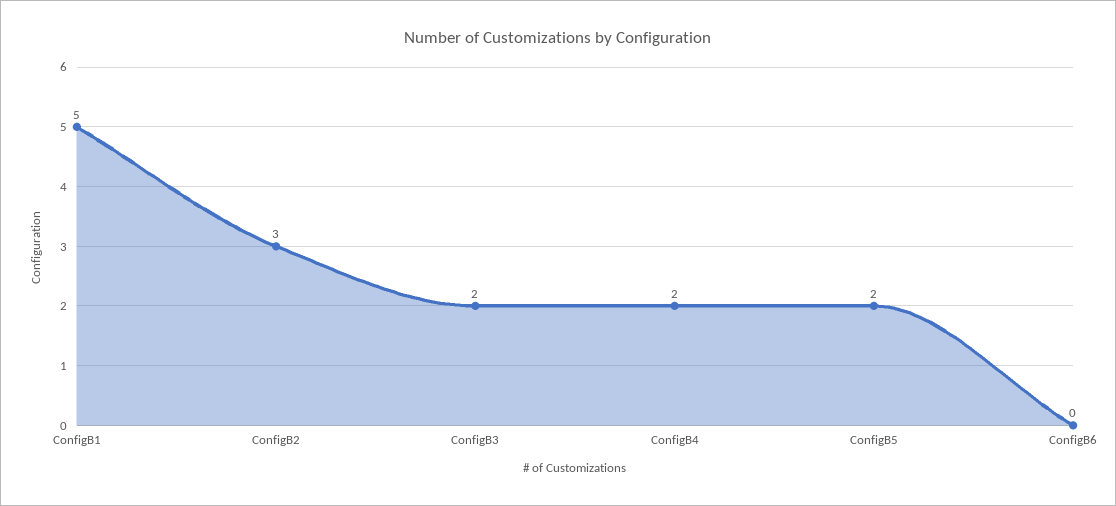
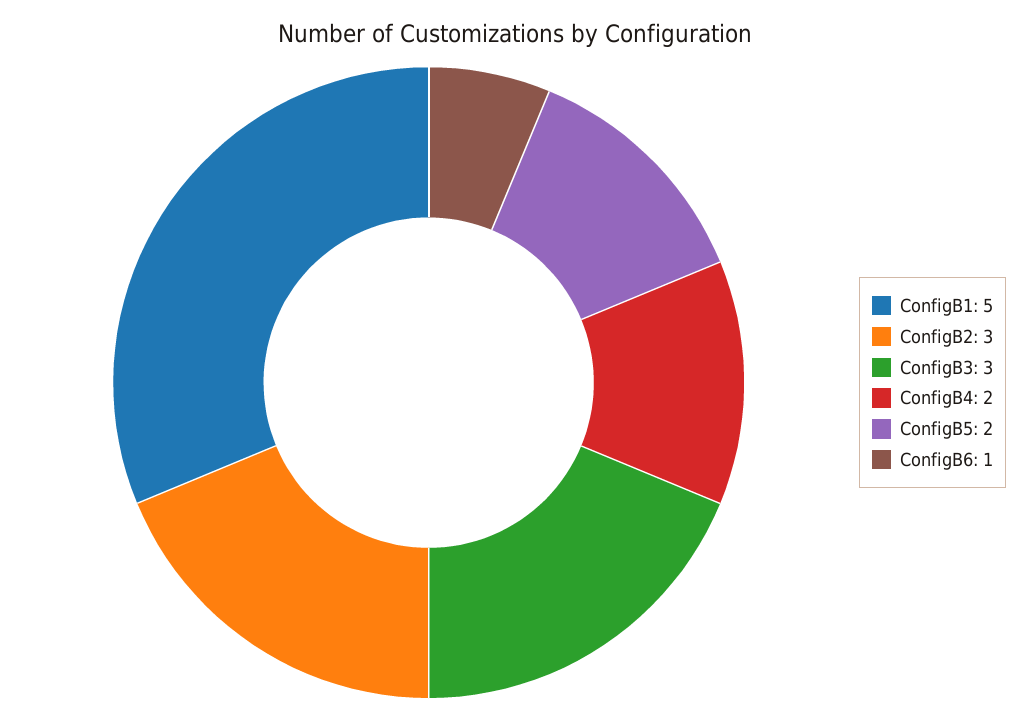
ConfigB3: 2 -> 3
ConfigB6: 0 -> 1

